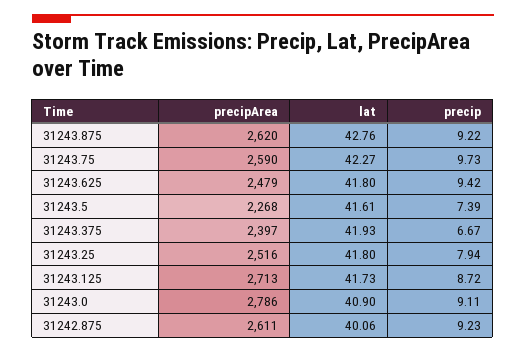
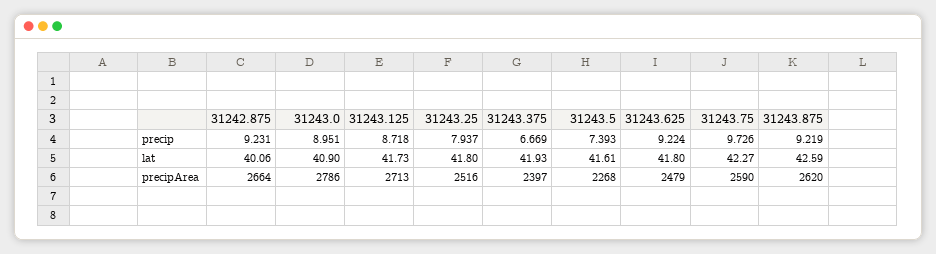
lat, 31243.875: 42.76 -> 42.59
precip, 31243.625: 9.42 -> 9.224
precip, 31243.0: 9.11 -> 8.951
precipArea, 31242.875: 2611 -> 2664

